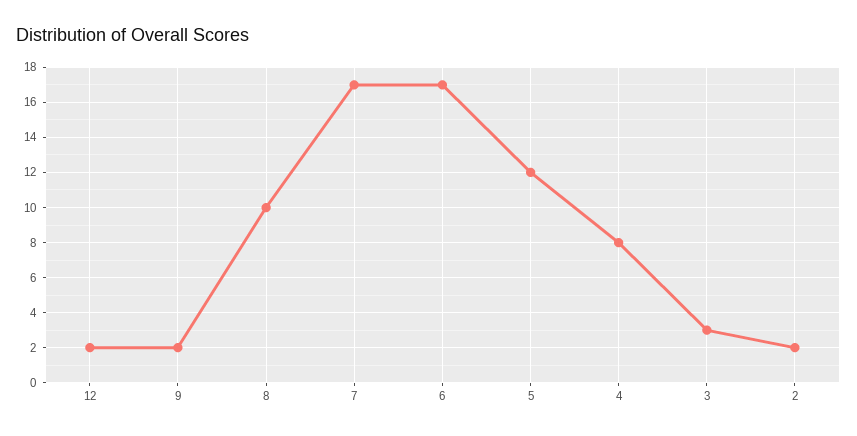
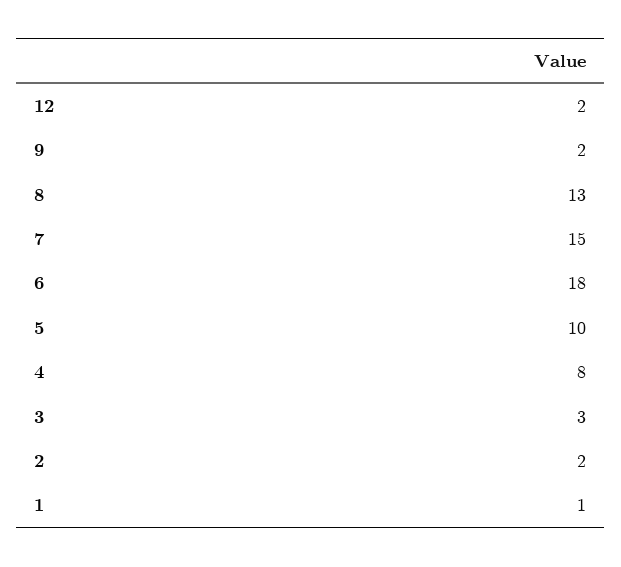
8: 10 -> 13
7: 17 -> 15
6: 17 -> 18
5: 12 -> 10
1: none -> 1

